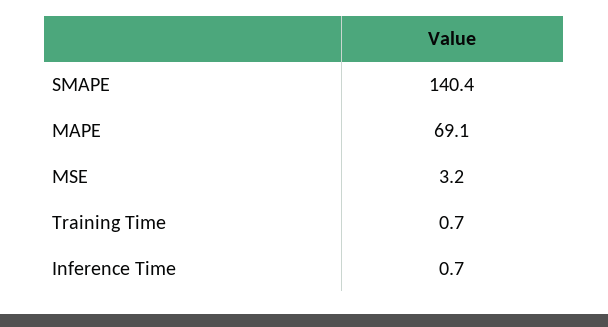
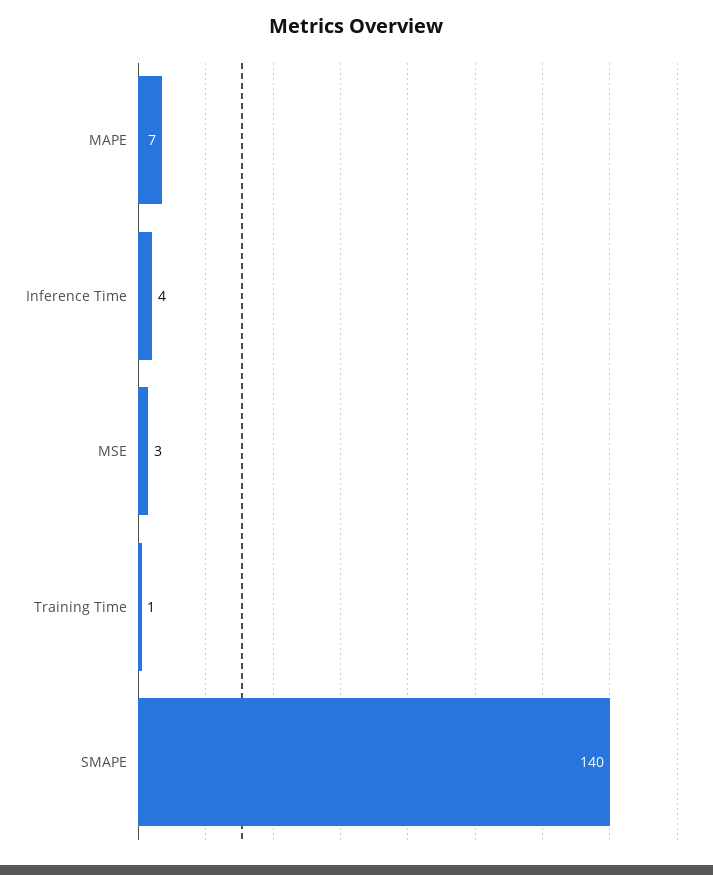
MAPE: 69.1 -> 7
Inference Time: 0.7 -> 4

